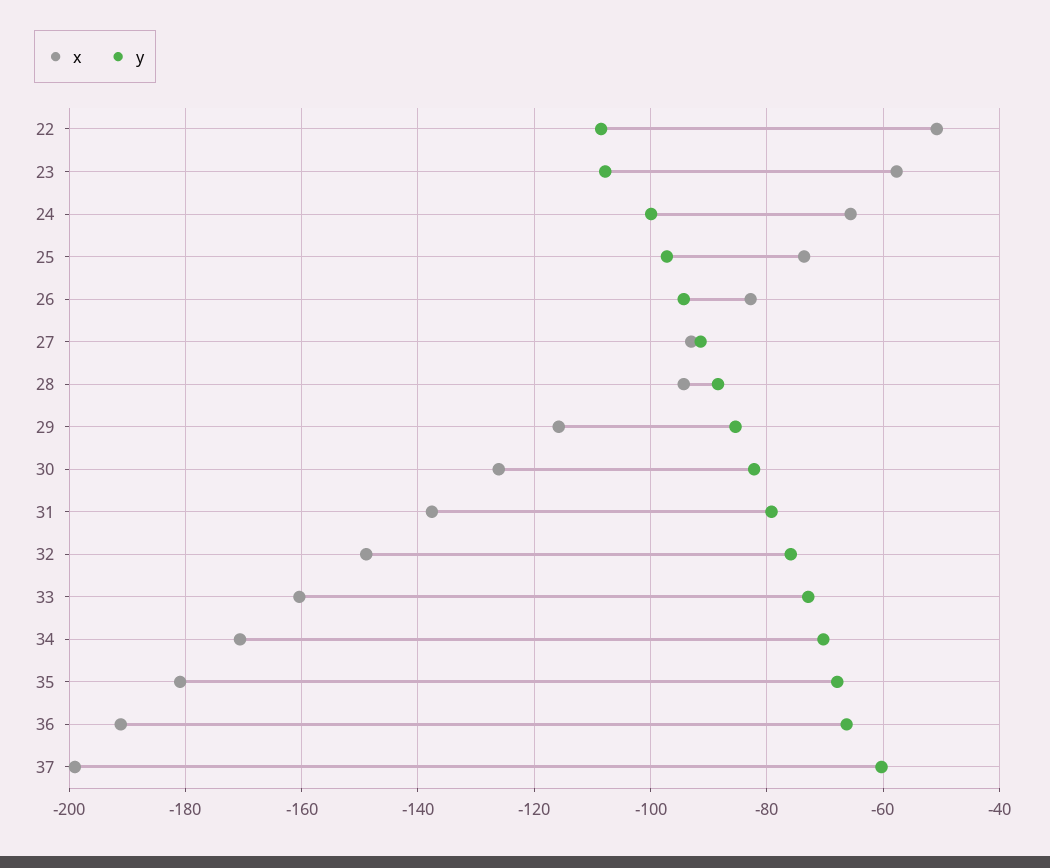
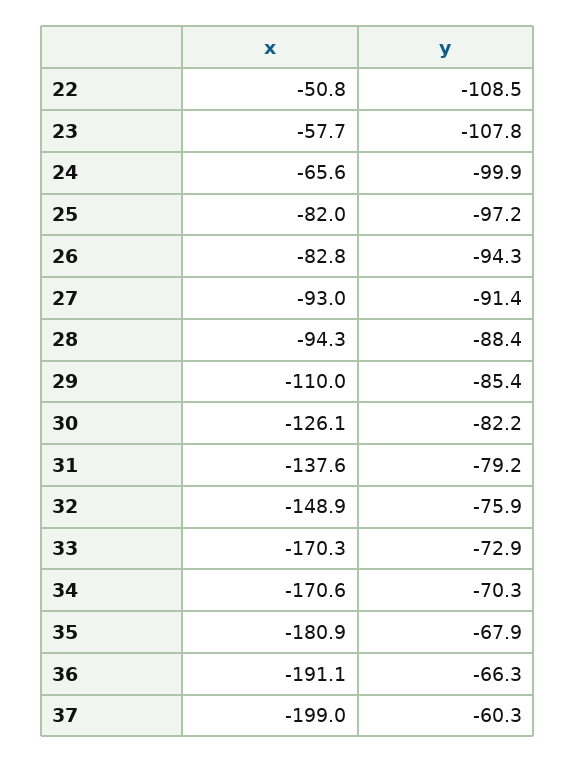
x, 25: -74 -> -82
x, 29: -116 -> -110
x, 33: -160 -> -170.3

